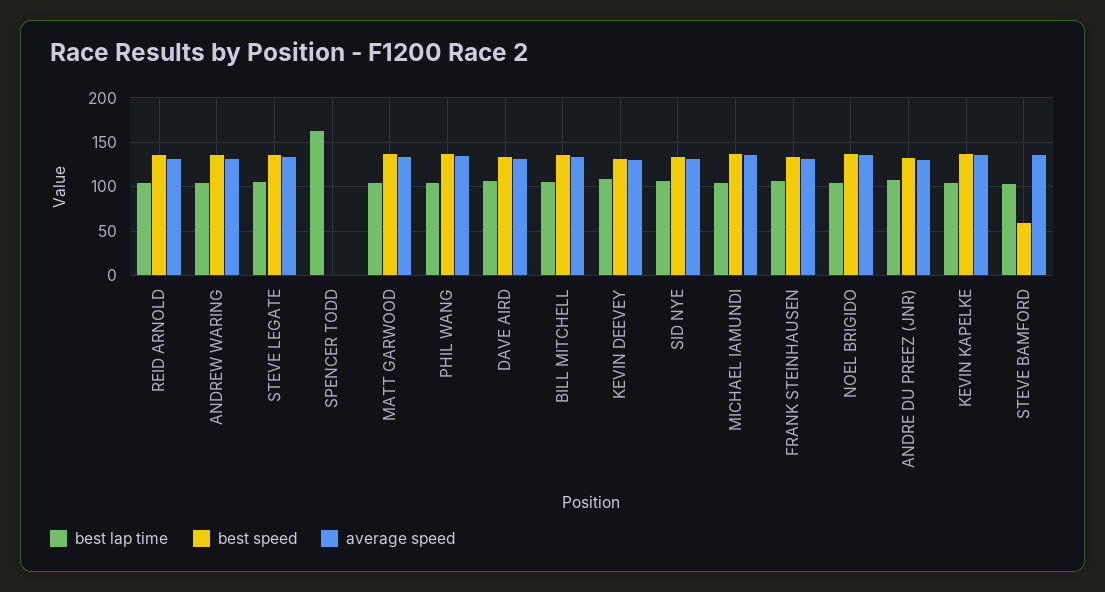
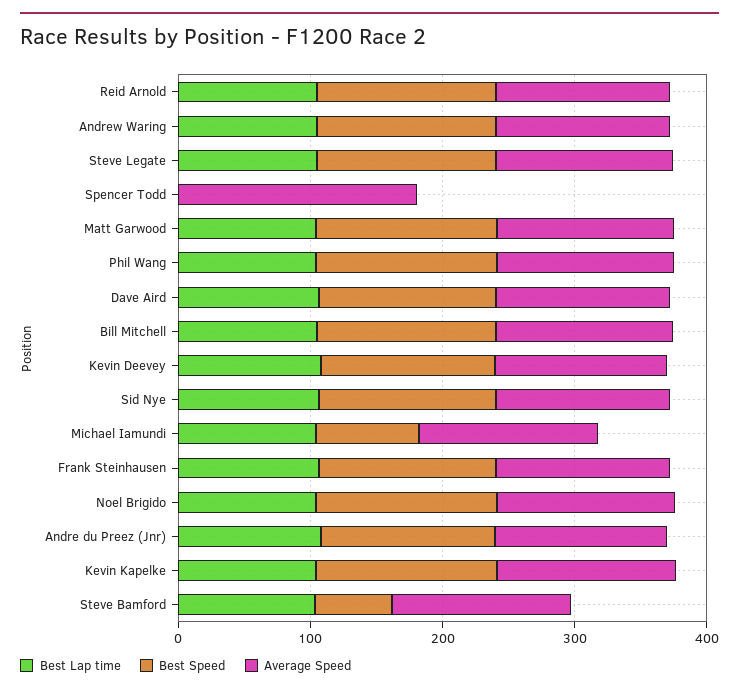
best lap time, SPENCER TODD: 160 -> 0
average speed, SPENCER TODD: 0 -> 180
best speed, MICHAEL IAMUNDI: 140 -> 80

